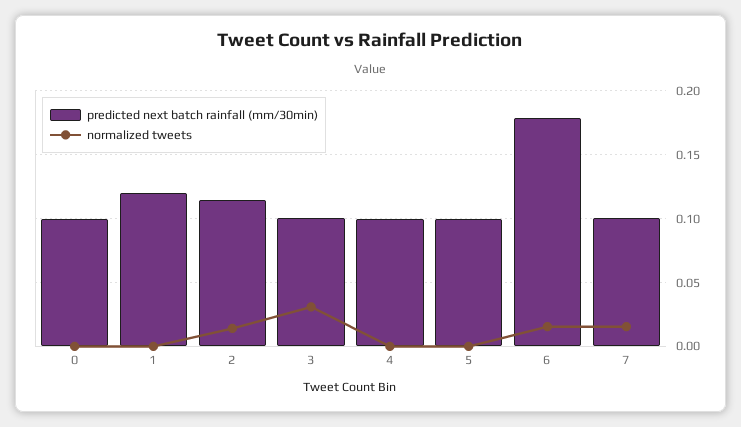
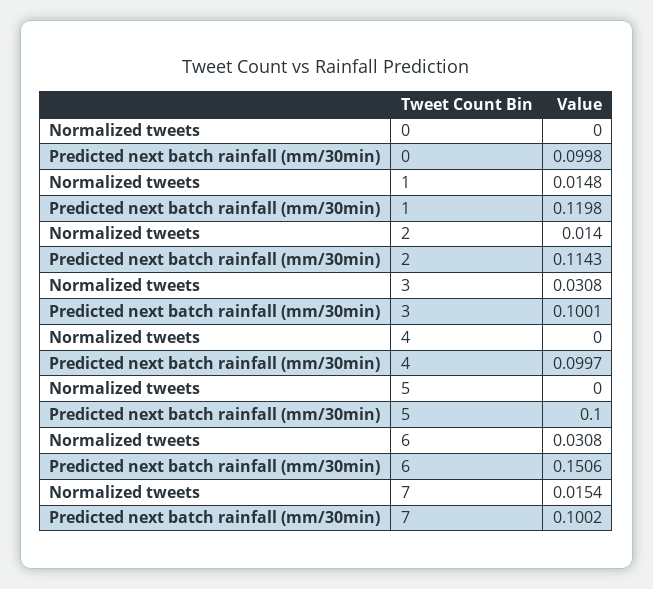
normalized tweets, 1: 0 -> 0.0148
predicted next batch rainfall (mm/30min), 6: 0.18 -> 0.1506
normalized tweets, 6: 0.015 -> 0.0308

